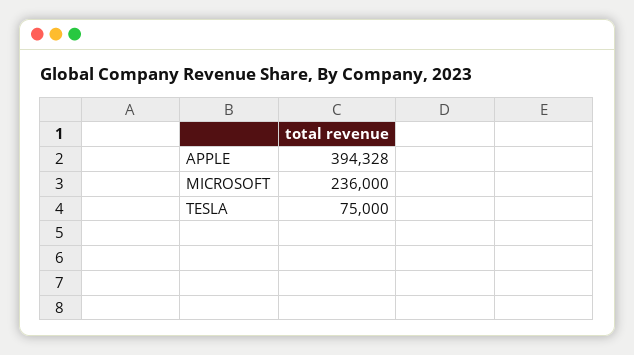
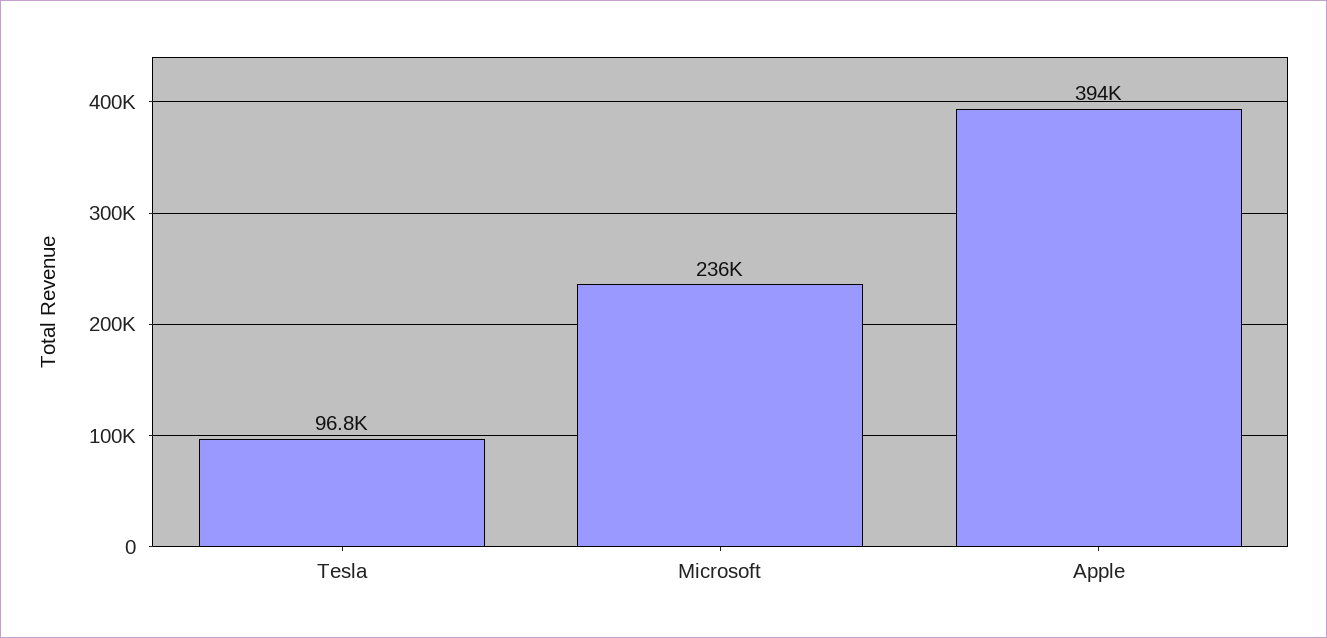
TESLA: 75000 -> 96800

